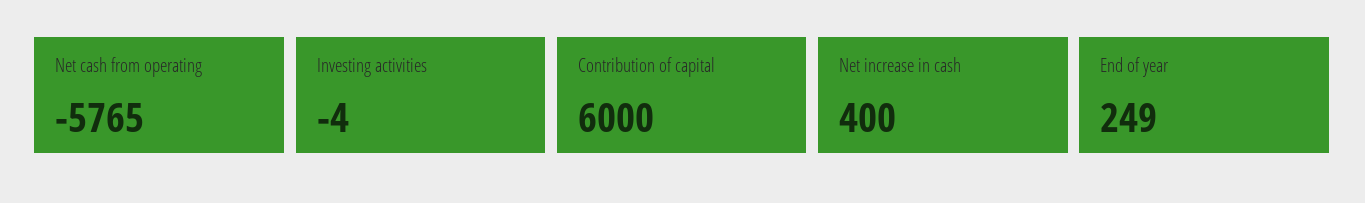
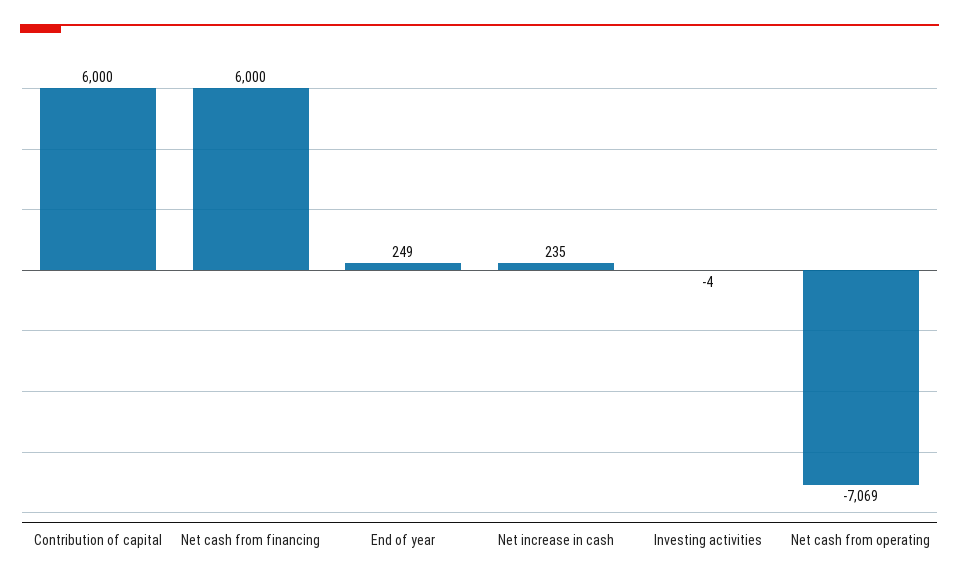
Net cash from operating: -5765 -> -7069
Net increase in cash: 400 -> 235
Net cash from financing: none -> 6000

